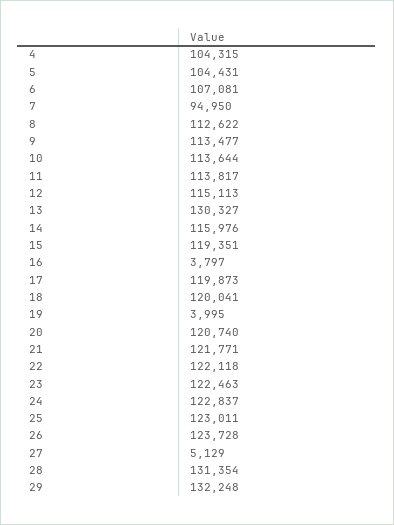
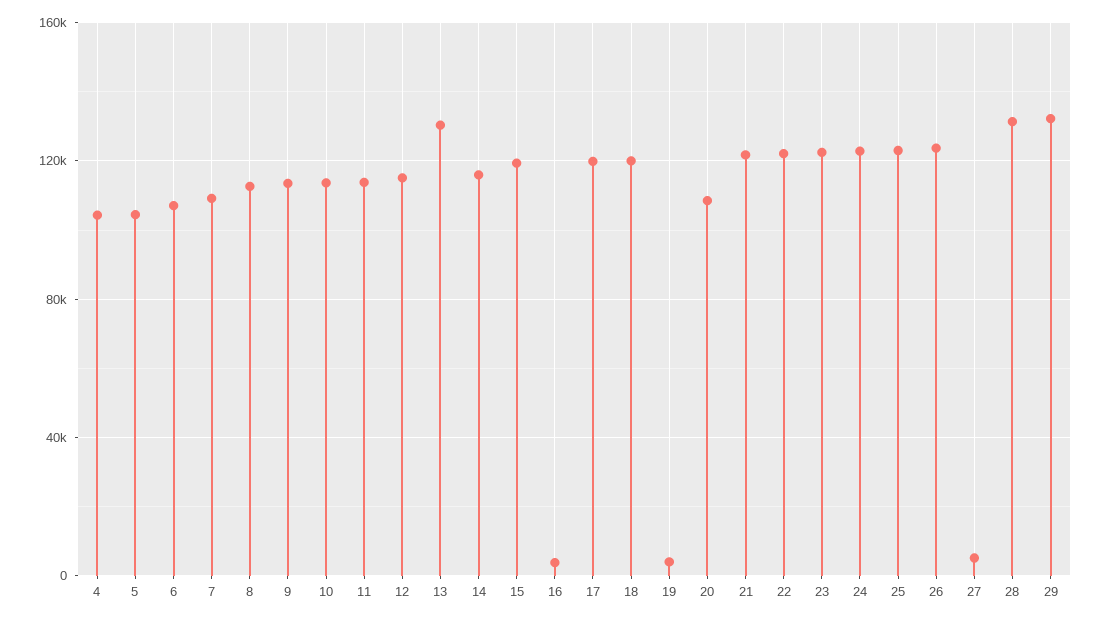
7: 94950 -> 110000
20: 120740 -> 110000

